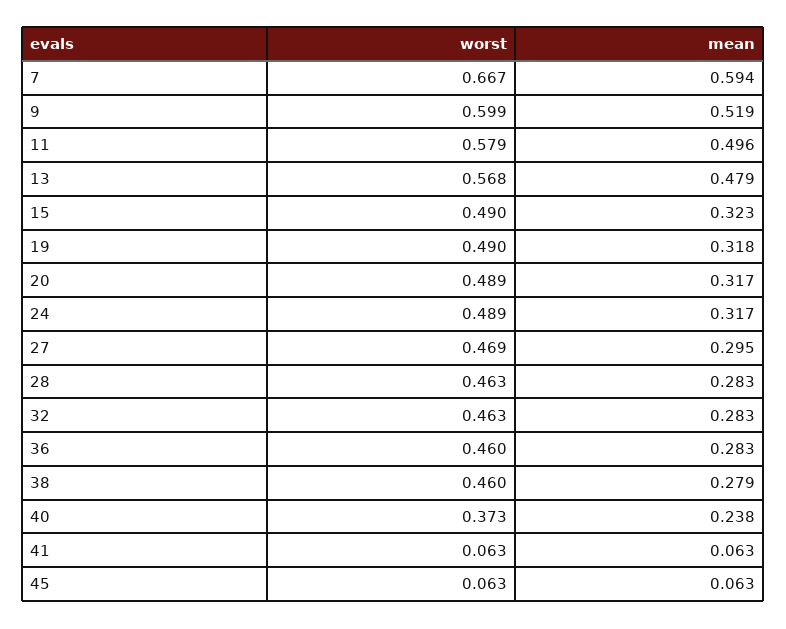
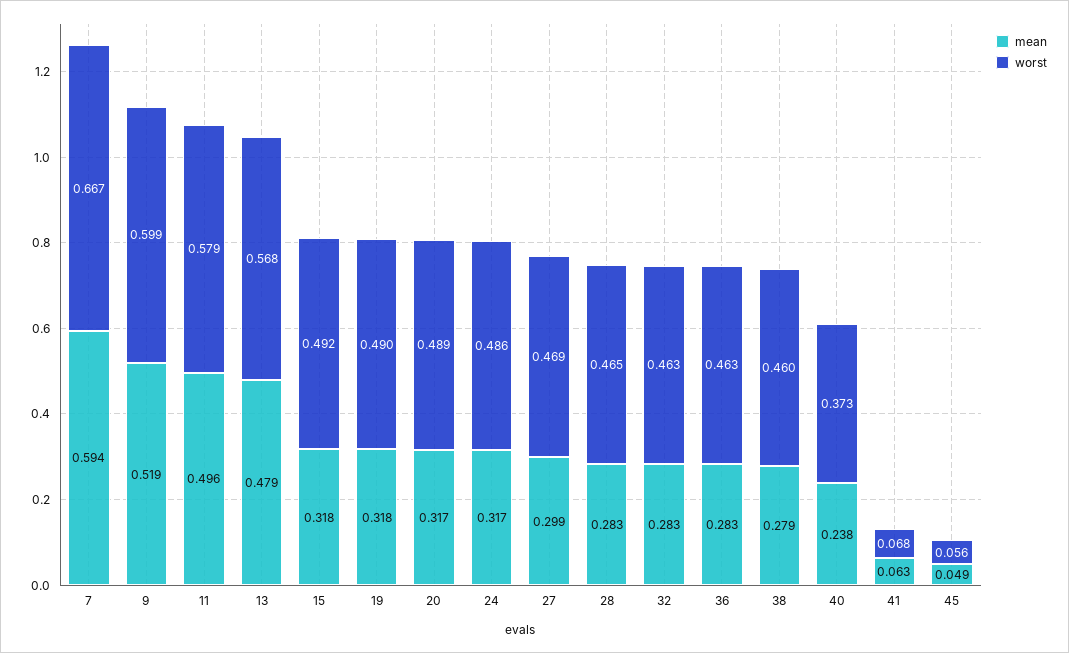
worst, 15: 0.49 -> 0.492
mean, 15: 0.323 -> 0.318
worst, 24: 0.489 -> 0.486
mean, 27: 0.295 -> 0.299
worst, 28: 0.463 -> 0.465
worst, 36: 0.46 -> 0.463
worst, 41: 0.063 -> 0.068
worst, 45: 0.063 -> 0.056
mean, 45: 0.063 -> 0.049

